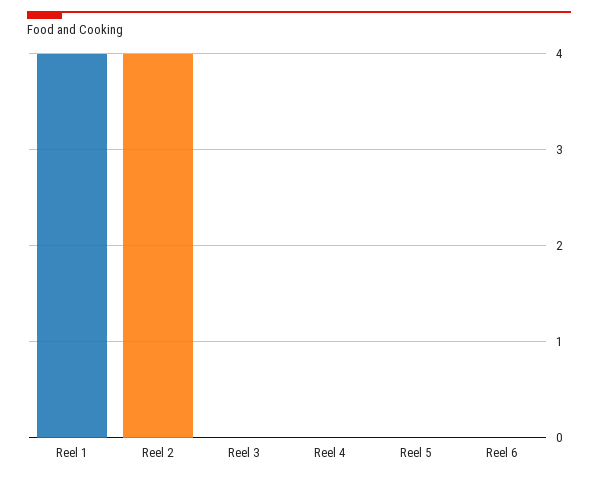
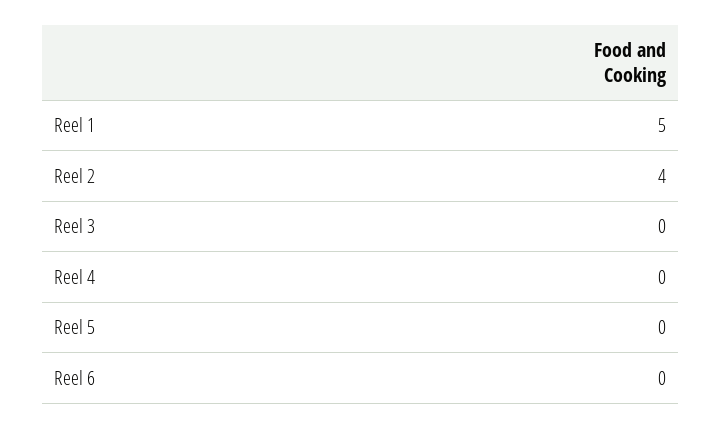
Reel 1: 4 -> 5

